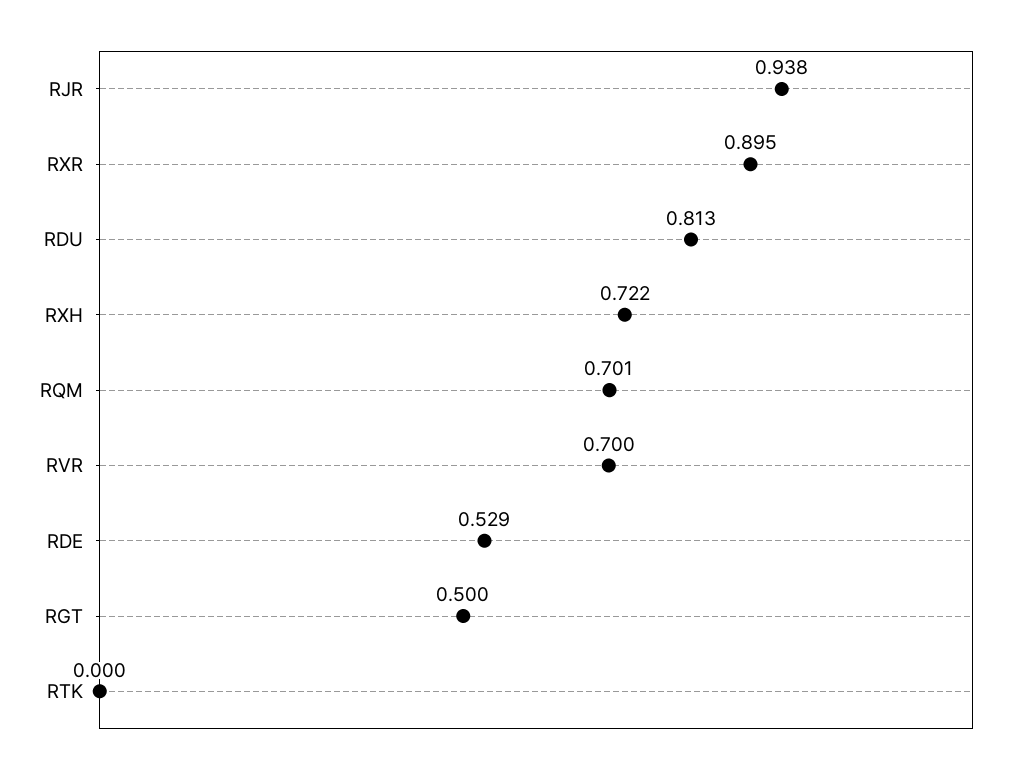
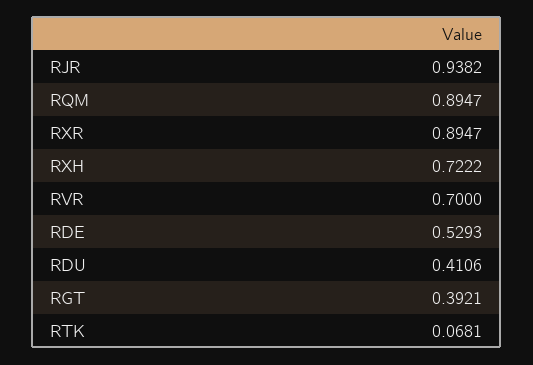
RDU: 0.813 -> 0.4106
RQM: 0.701 -> 0.8947
RGT: 0.5 -> 0.3921
RTK: 0 -> 0.0681

